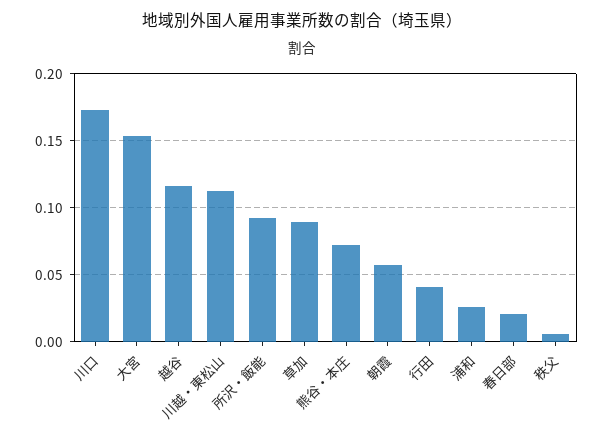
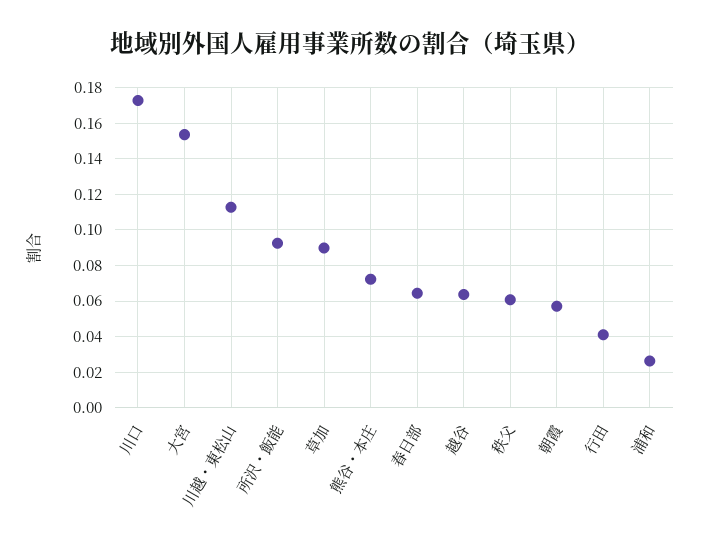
越谷: 0.115 -> 0.065
春日部: 0.02 -> 0.065
秩父: 0.005 -> 0.06

